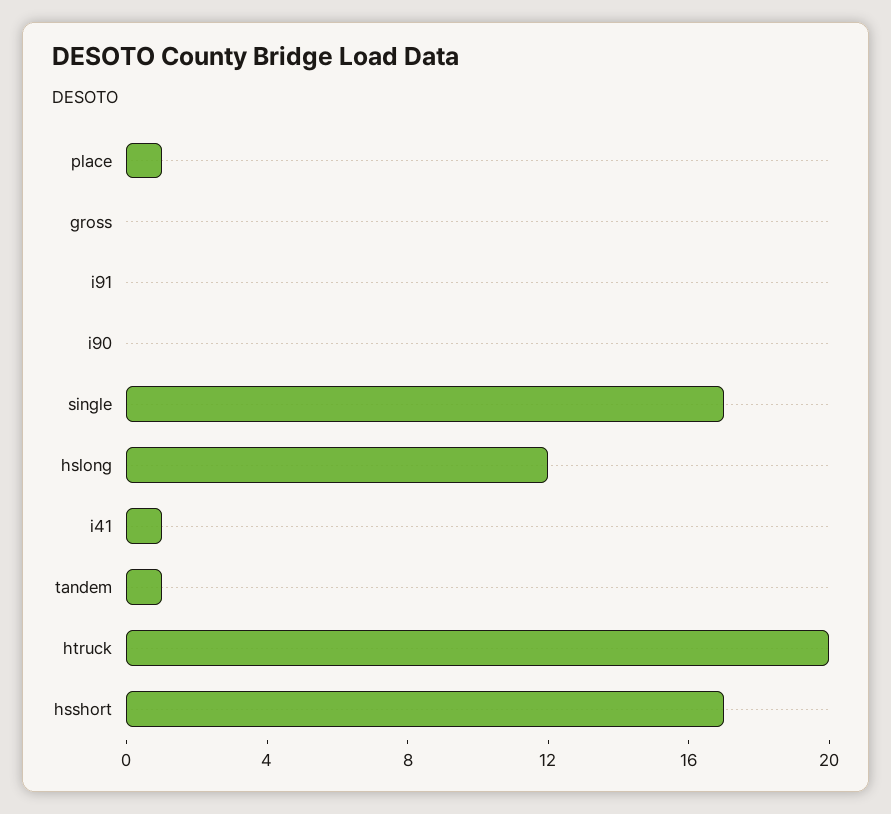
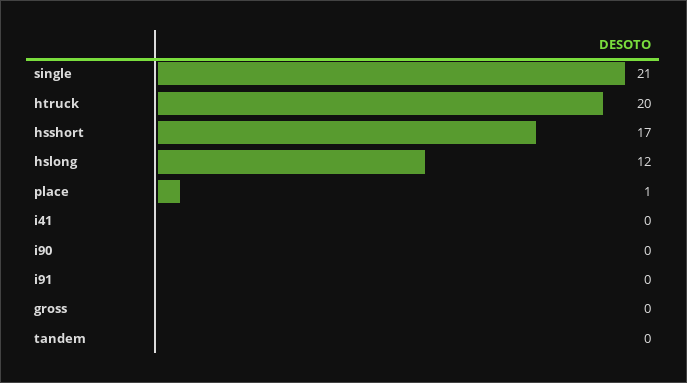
single: 17 -> 21
i41: 1 -> 0
tandem: 1 -> 0

